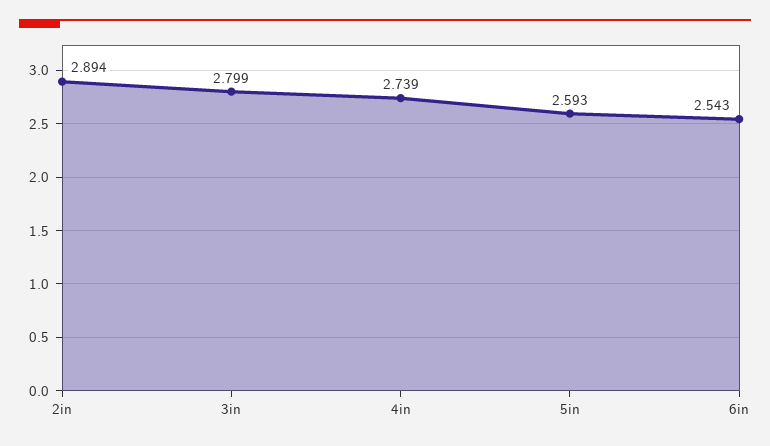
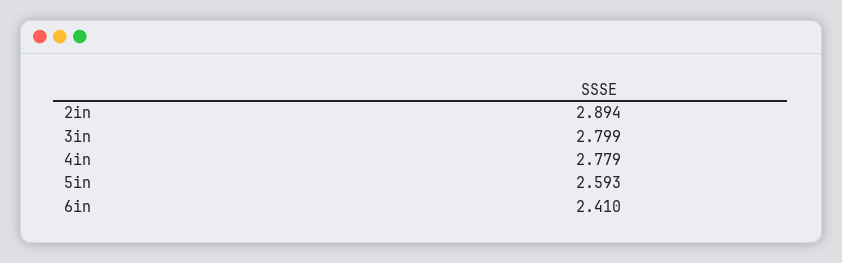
4in: 2.739 -> 2.779
6in: 2.543 -> 2.41

